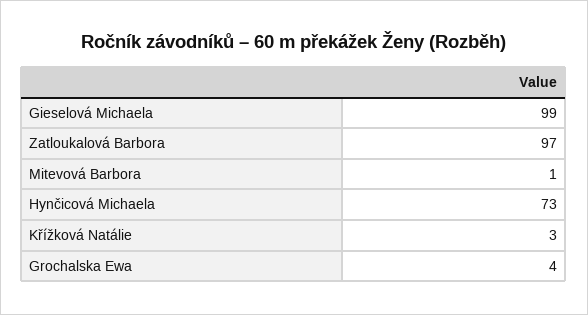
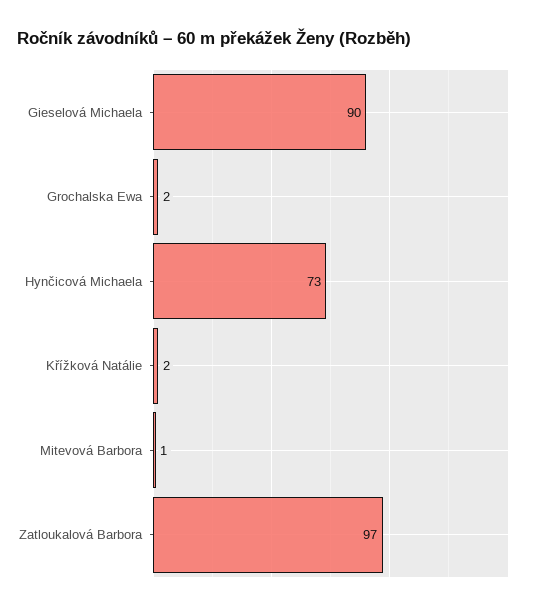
Gieselová Michaela: 99 -> 90
Křížková Natálie: 3 -> 2
Grochalska Ewa: 4 -> 2

